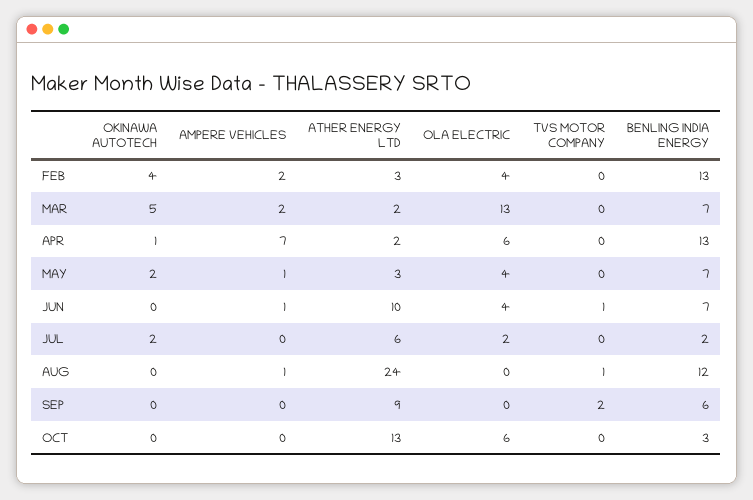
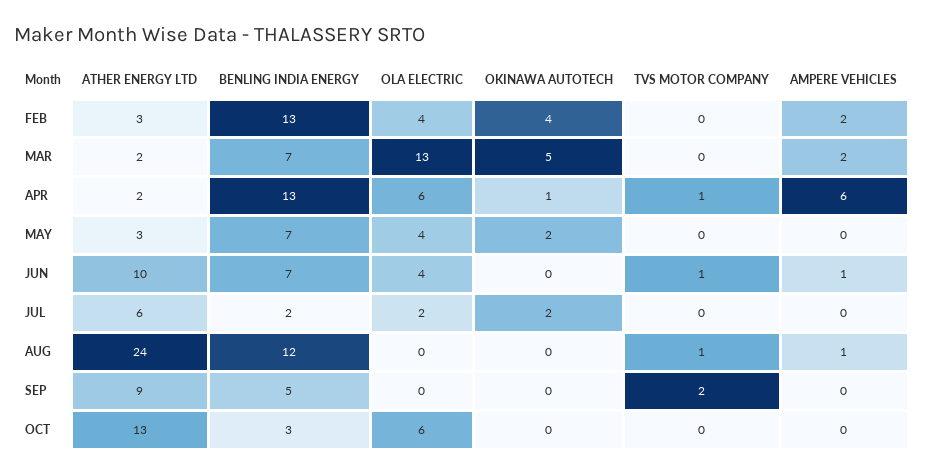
AMPERE VEHICLES, APR: 7 -> 6
TVS MOTOR COMPANY, APR: 0 -> 1
AMPERE VEHICLES, MAY: 1 -> 0
BENLING INDIA ENERGY, SEP: 6 -> 5

